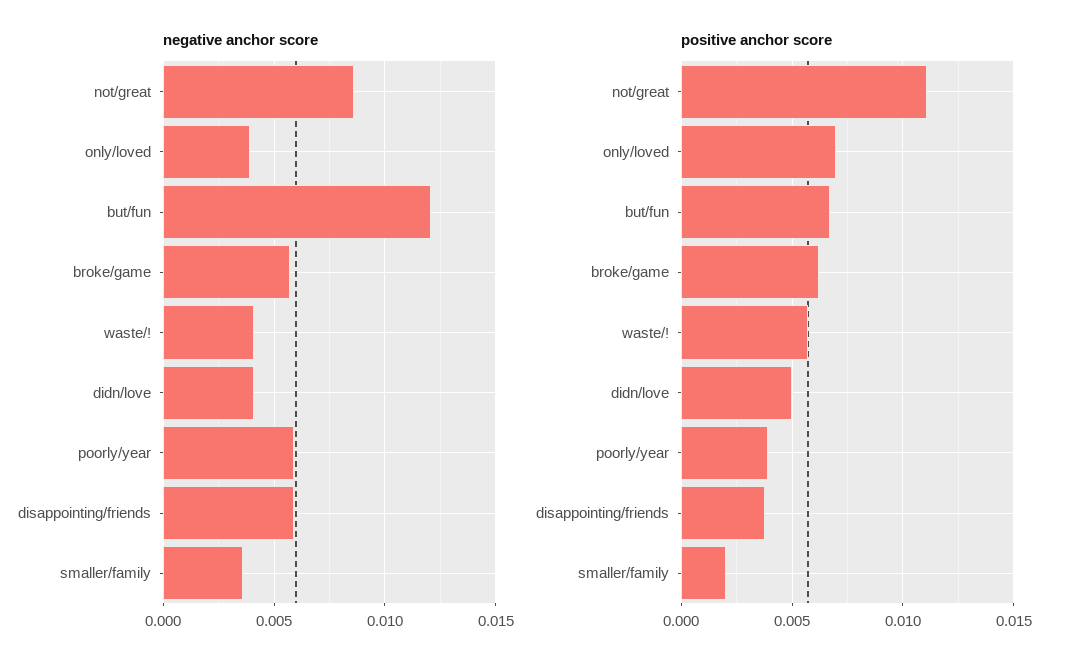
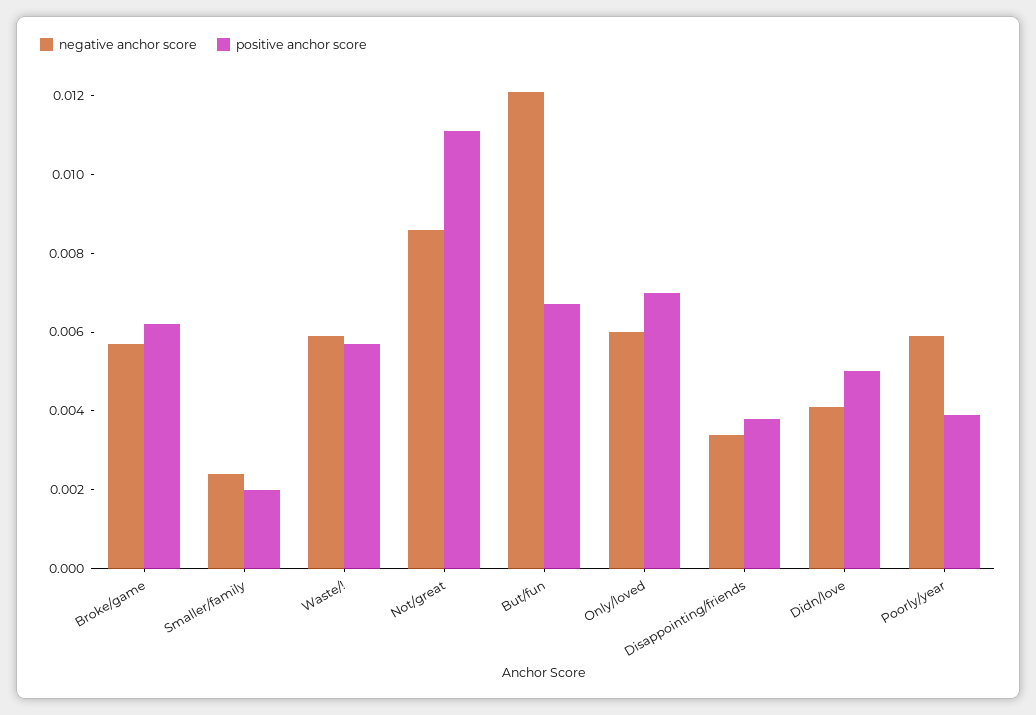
negative anchor score, only/loved: 0.004 -> 0.006
negative anchor score, waste/!: 0.004 -> 0.006
negative anchor score, disappointing/friends: 0.006 -> 0.0035
negative anchor score, smaller/family: 0.0035 -> 0.0025

